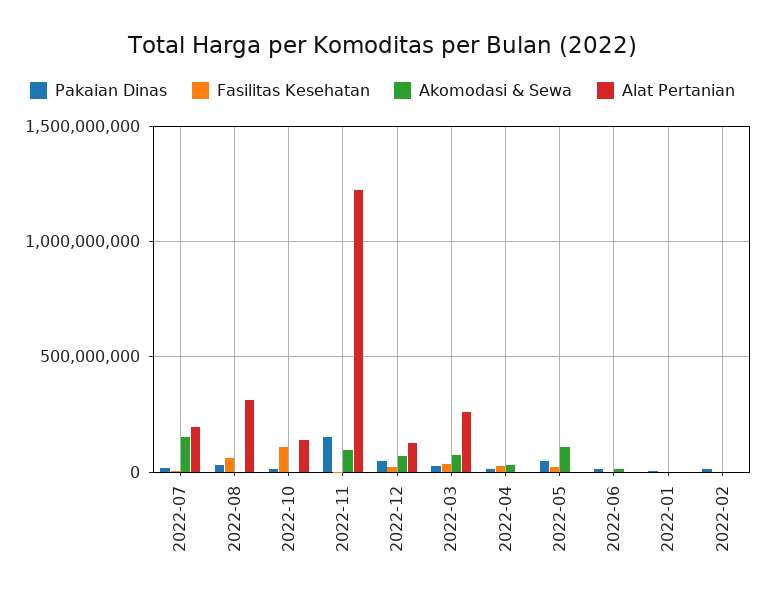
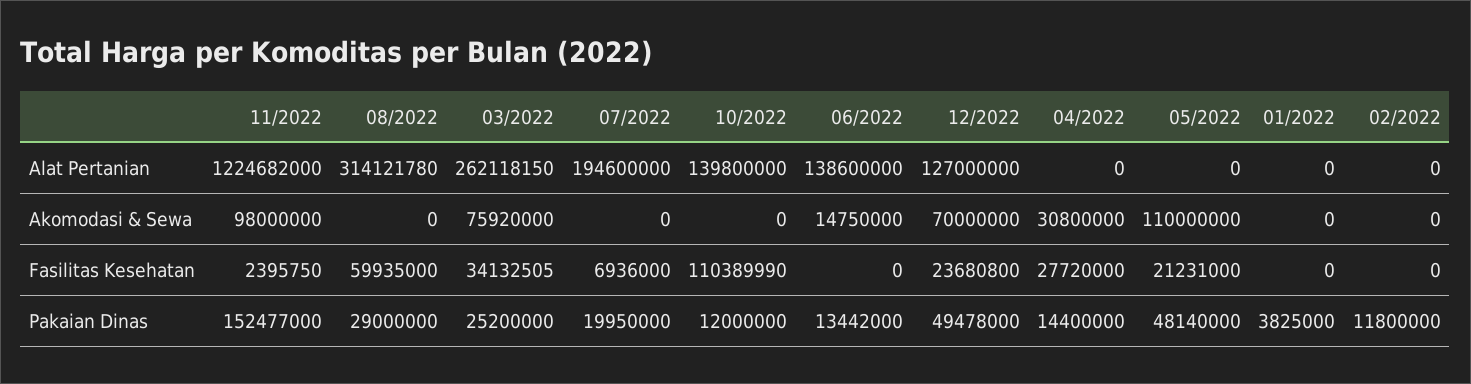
Akomodasi & Sewa, 2022-07: 150000000 -> 0
Alat Pertanian, 2022-06: 0 -> 138600000

